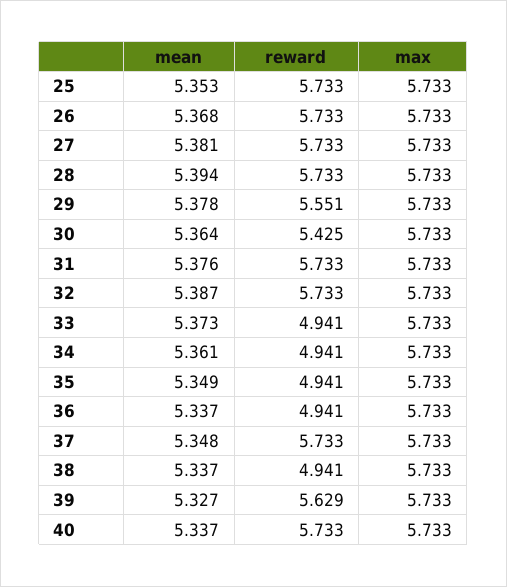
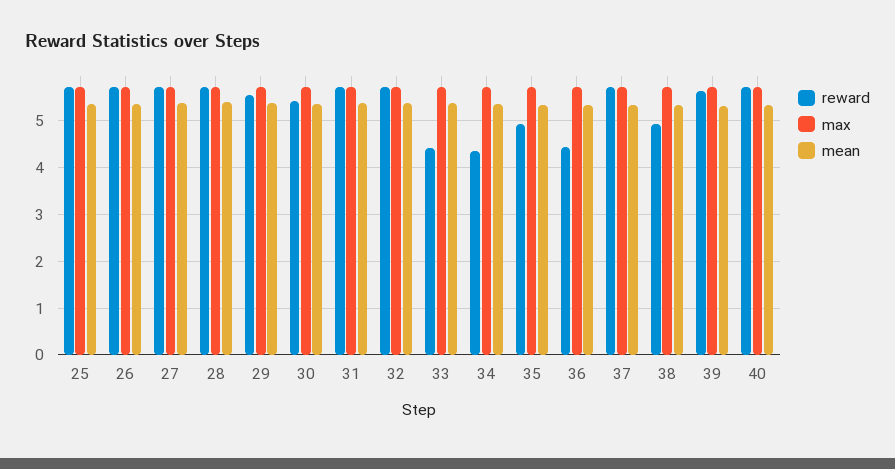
reward, 33: 4.941 -> 4.4
reward, 34: 4.941 -> 4.4
reward, 36: 4.941 -> 4.4

